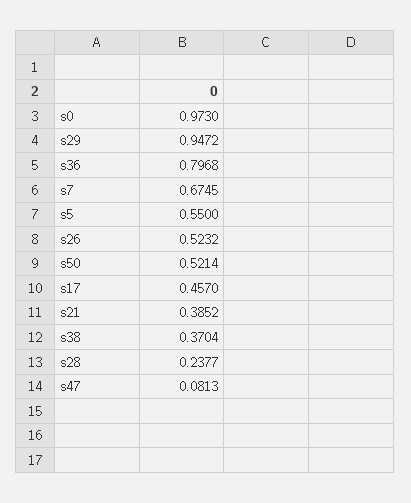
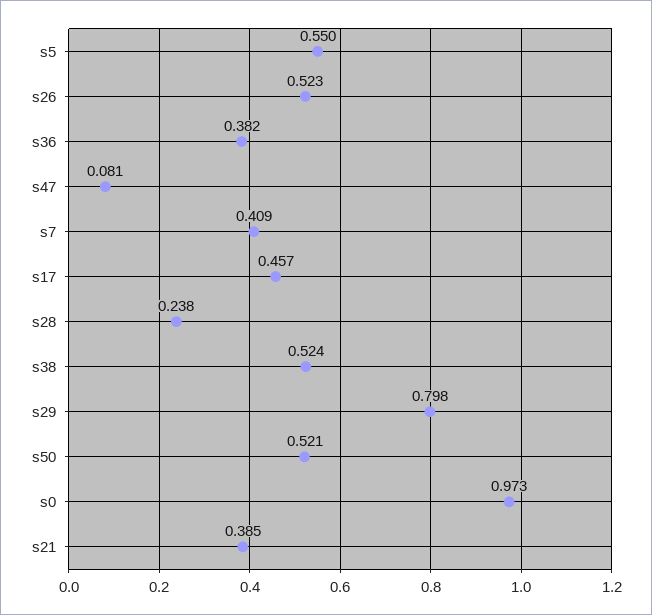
s29: 0.9472 -> 0.798
s36: 0.7968 -> 0.382
s7: 0.6745 -> 0.409
s38: 0.3704 -> 0.524

